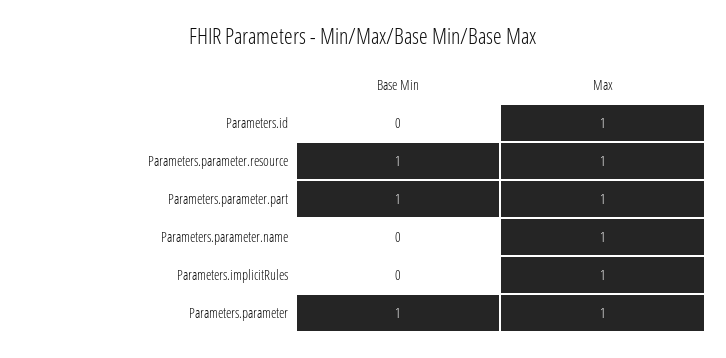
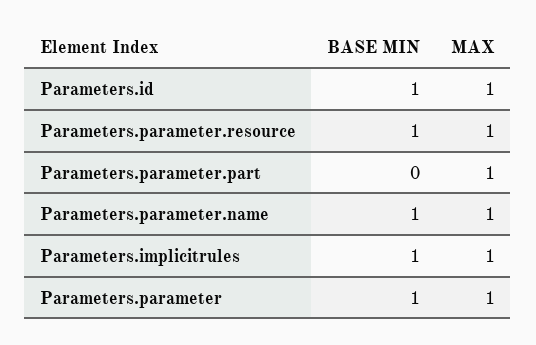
Base Min, Parameters.id: 0 -> 1
Base Min, Parameters.parameter.part: 1 -> 0
Base Min, Parameters.parameter.name: 0 -> 1
Base Min, Parameters.implicitRules: 0 -> 1

